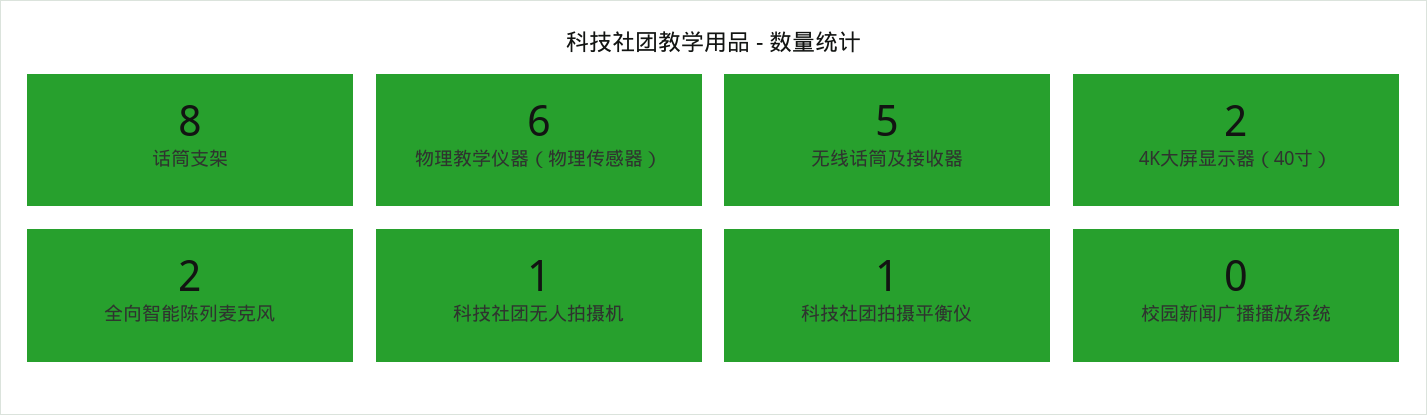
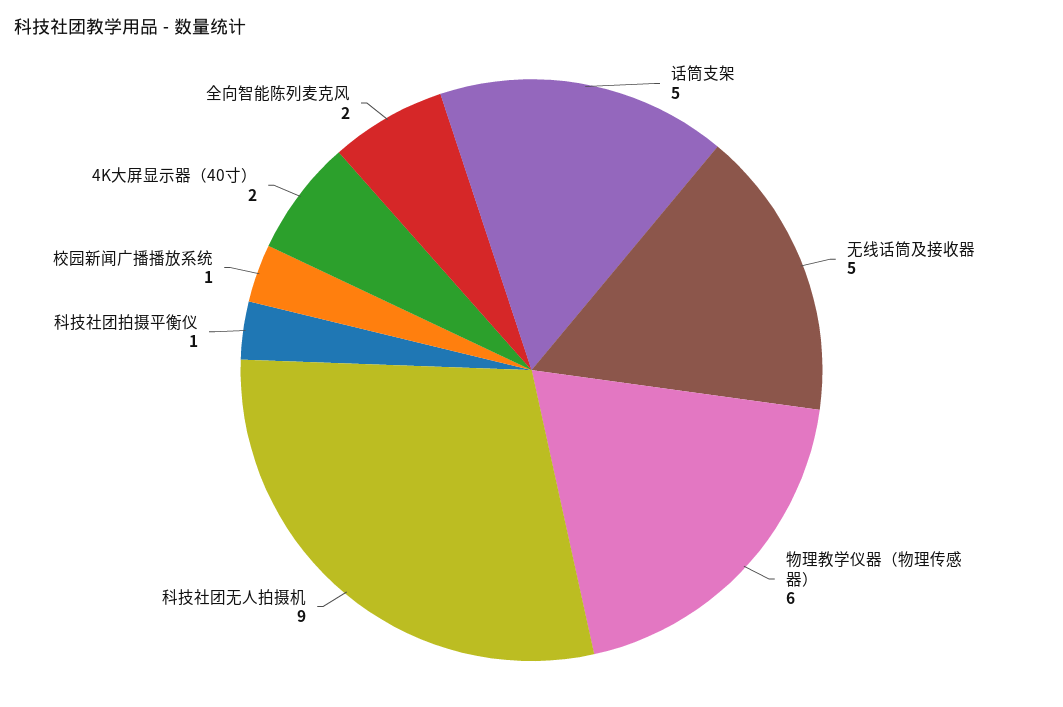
话筒支架: 8 -> 5
科技社团无人拍摄机: 1 -> 9
校园新闻广播播放系统: 0 -> 1

